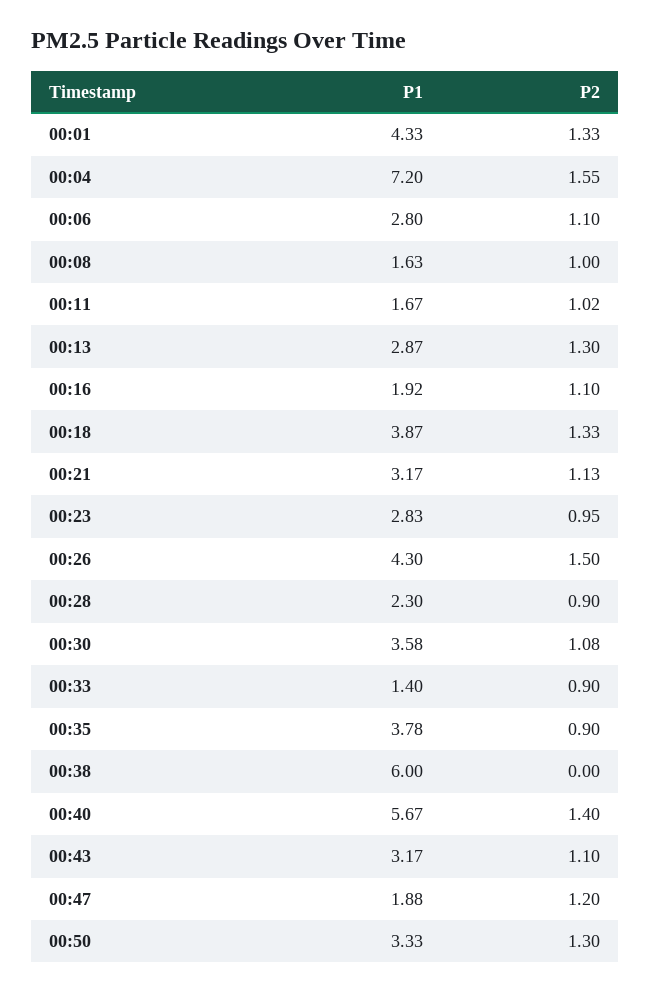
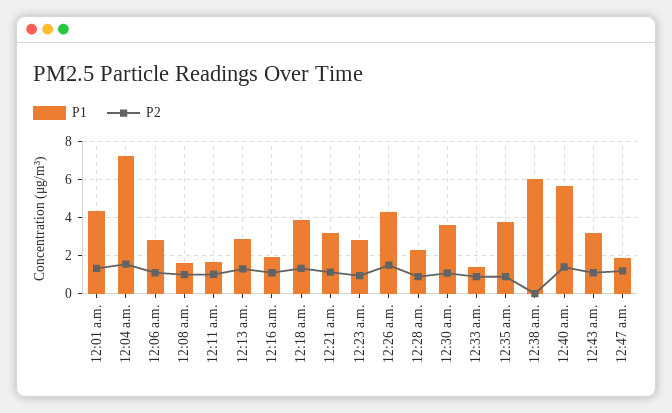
P1, 00:50: 3.33 -> none
P2, 00:50: 1.3 -> none

